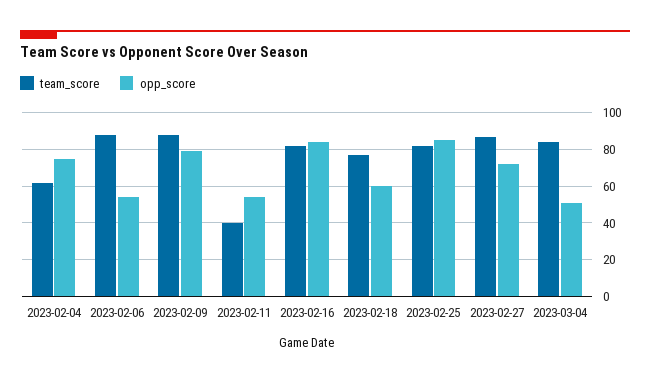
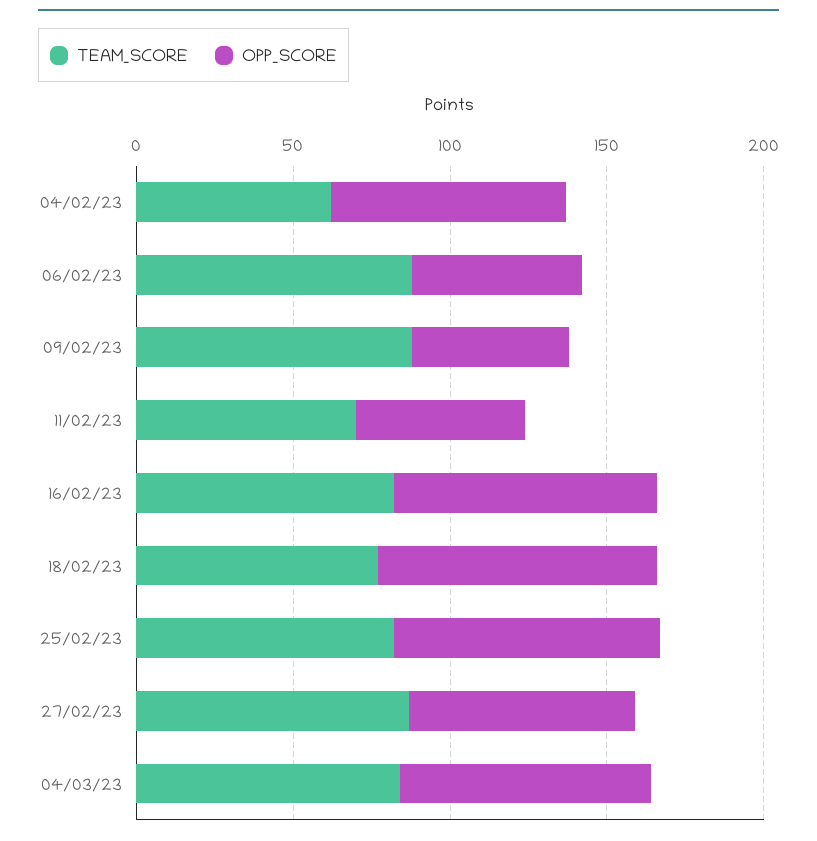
opp_score, 2023-02-09: 80 -> 50
team_score, 2023-02-11: 40 -> 70
opp_score, 2023-02-18: 60 -> 90
opp_score, 2023-03-04: 50 -> 80

